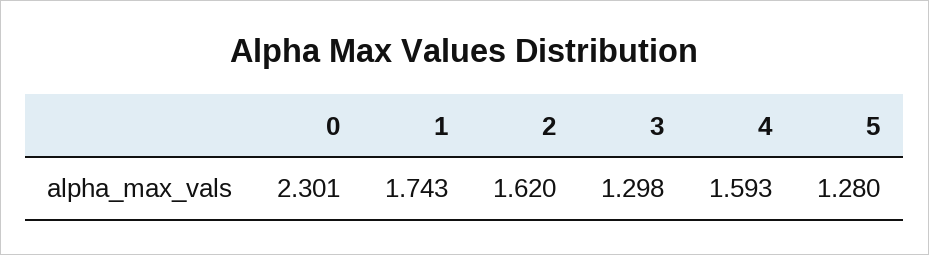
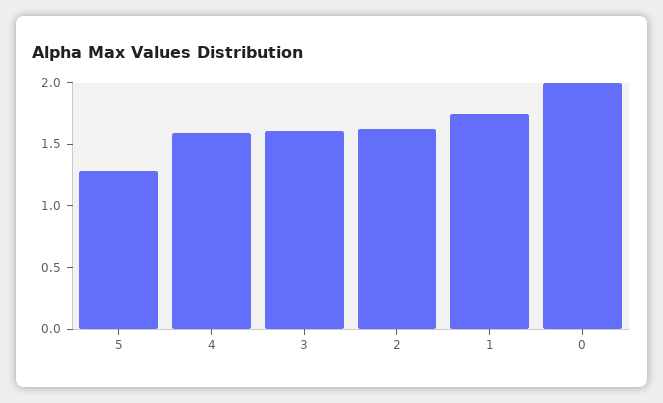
0: 2.301 -> 2
3: 1.298 -> 1.6

